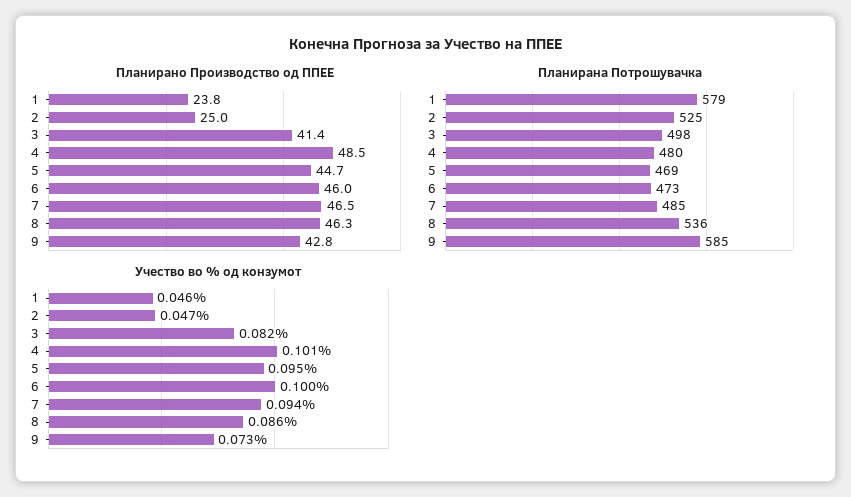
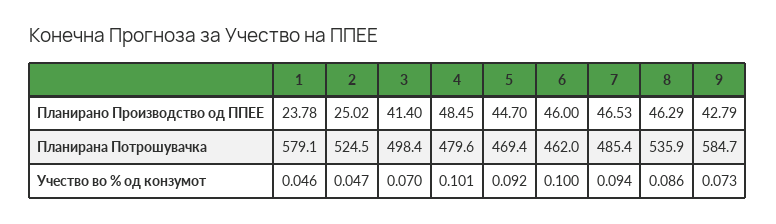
Планирана Потрошувачка, 6: 473 -> 462
Учество во % од конзумот, 3: 0.082 -> 0.07
Учество во % од конзумот, 5: 0.095 -> 0.092

